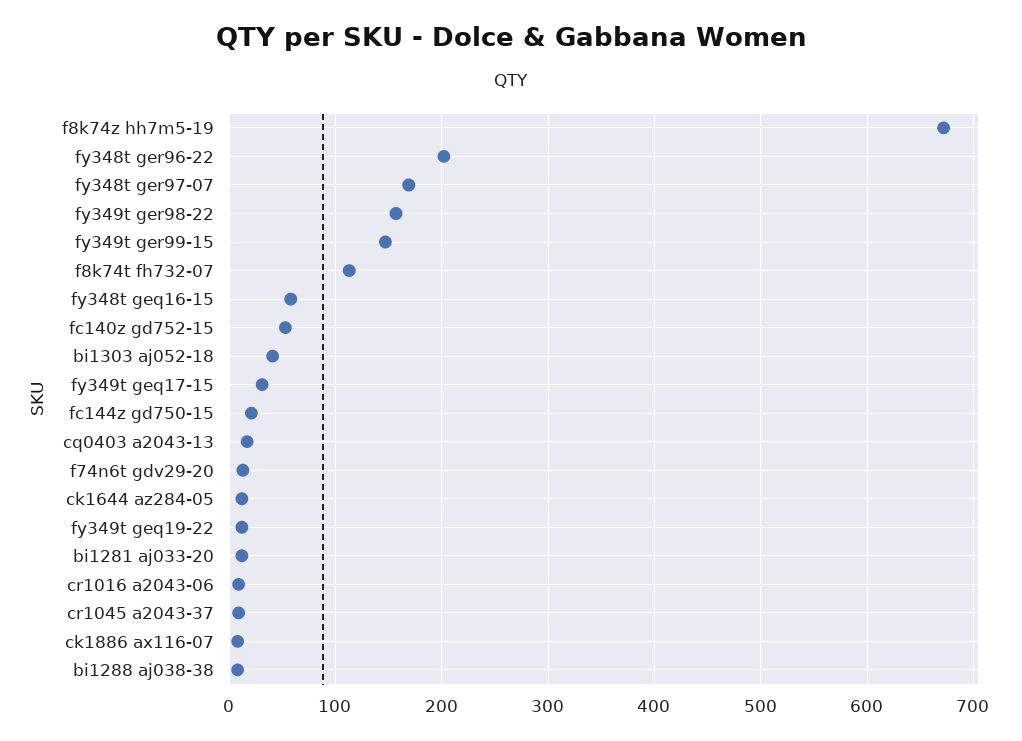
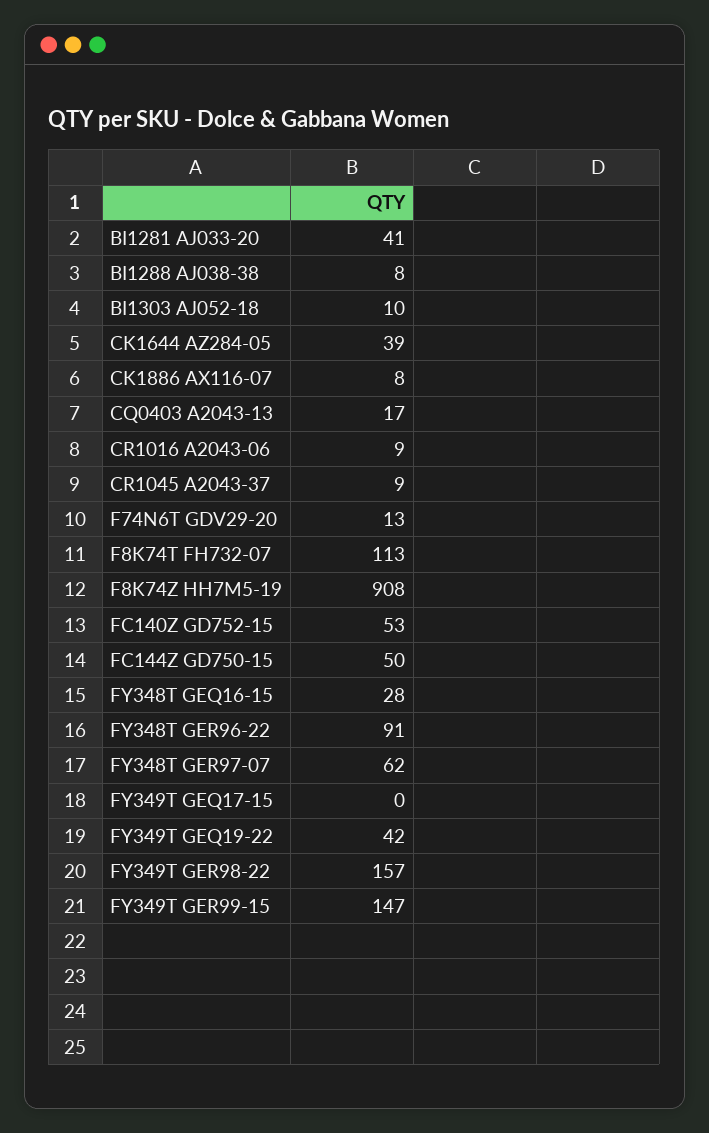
f8k74z hh7m5-19: 670 -> 908
fy348t ger96-22: 200 -> 91
fy348t ger97-07: 170 -> 62
fy348t geq16-15: 60 -> 28
bi1303 aj052-18: 40 -> 10
fy349t geq17-15: 30 -> 0
fc144z gd750-15: 20 -> 50
ck1644 az284-05: 10 -> 39
fy349t geq19-22: 10 -> 42
bi1281 aj033-20: 10 -> 41

